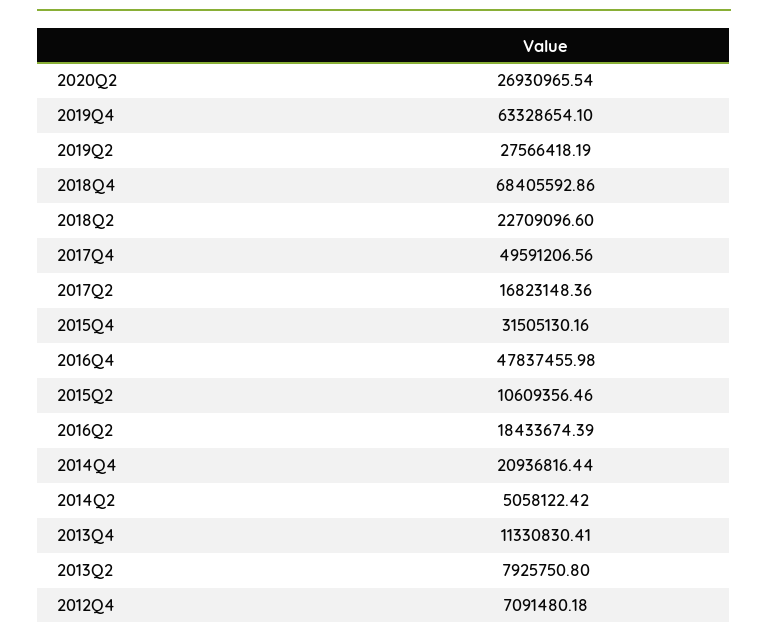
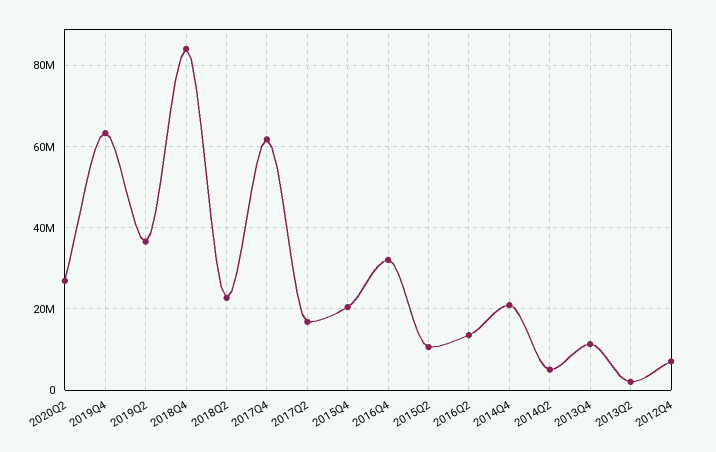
2019Q2: 27566418.19 -> 36000000
2018Q4: 68405592.86 -> 84000000
2017Q4: 49591206.56 -> 62000000
2015Q4: 31505130.16 -> 20000000
2016Q4: 47837455.98 -> 32000000
2016Q2: 18433674.39 -> 14000000
2013Q2: 7925750.8 -> 2000000

